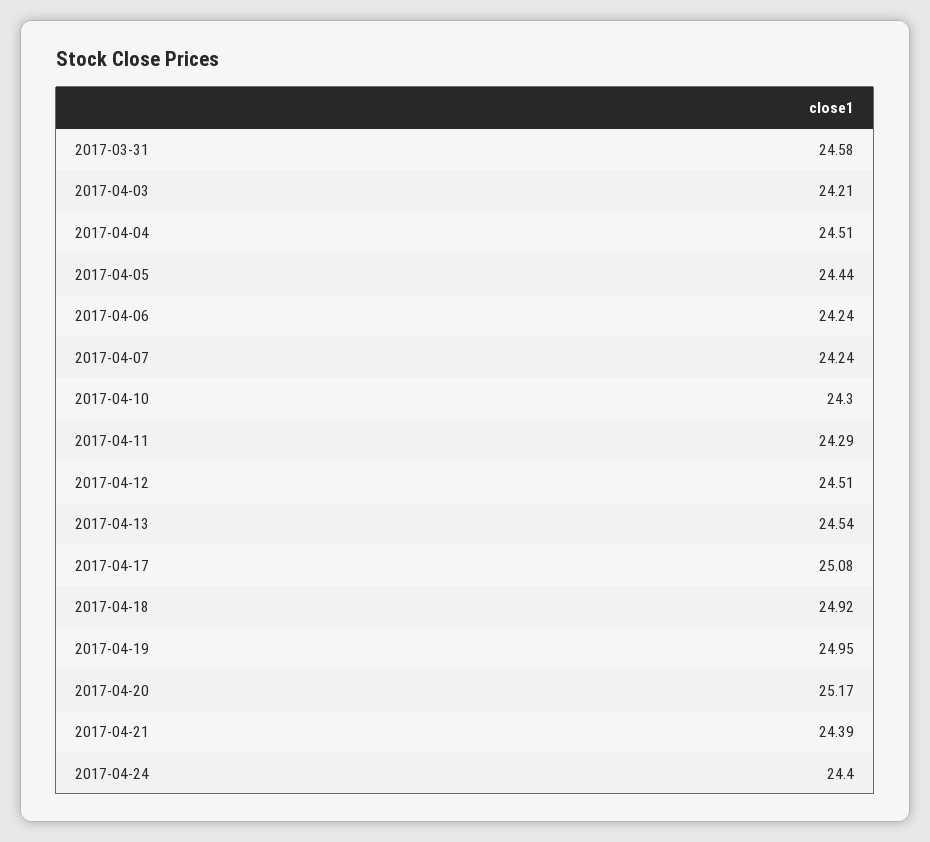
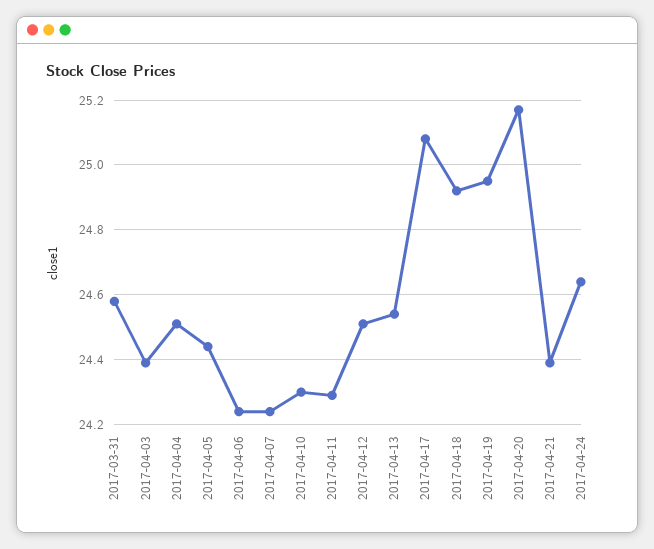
2017-04-03: 24.21 -> 24.4
2017-04-24: 24.4 -> 24.65

